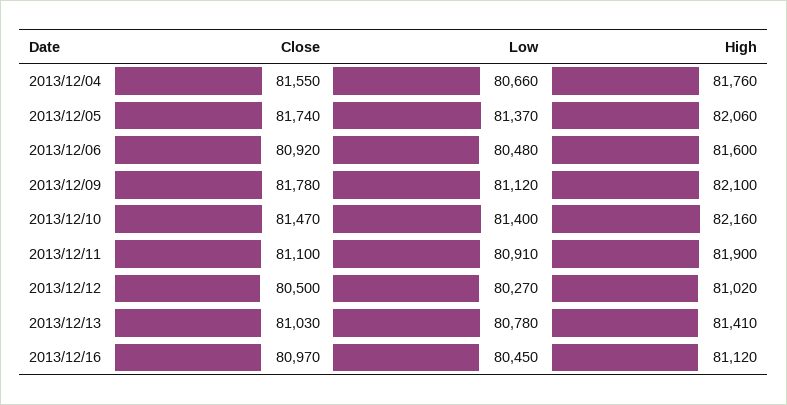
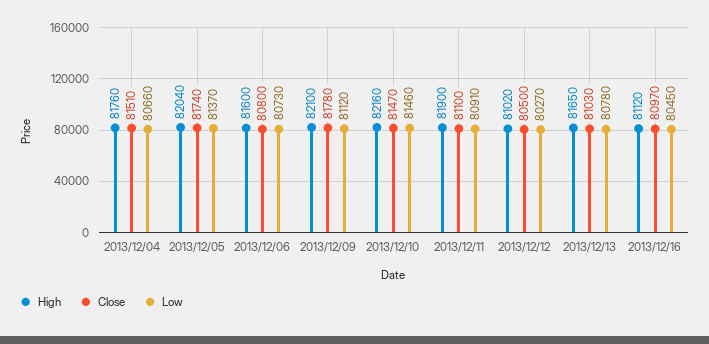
Close, 2013/12/04: 81550 -> 81510
High, 2013/12/05: 82060 -> 82040
Close, 2013/12/06: 80920 -> 80800
Low, 2013/12/06: 80480 -> 80730
Low, 2013/12/10: 81400 -> 81460
High, 2013/12/13: 81410 -> 81650

